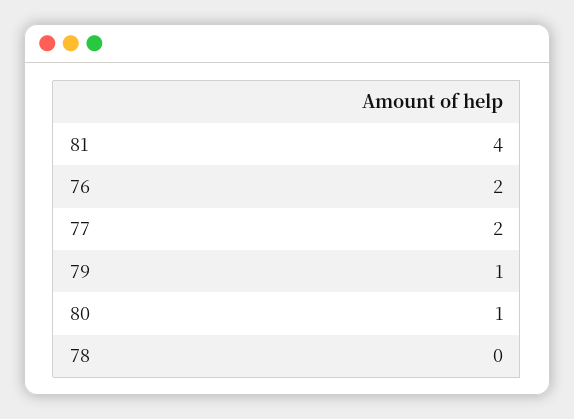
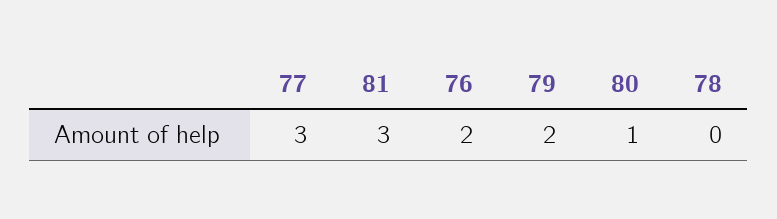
81: 4 -> 3
77: 2 -> 3
79: 1 -> 2

